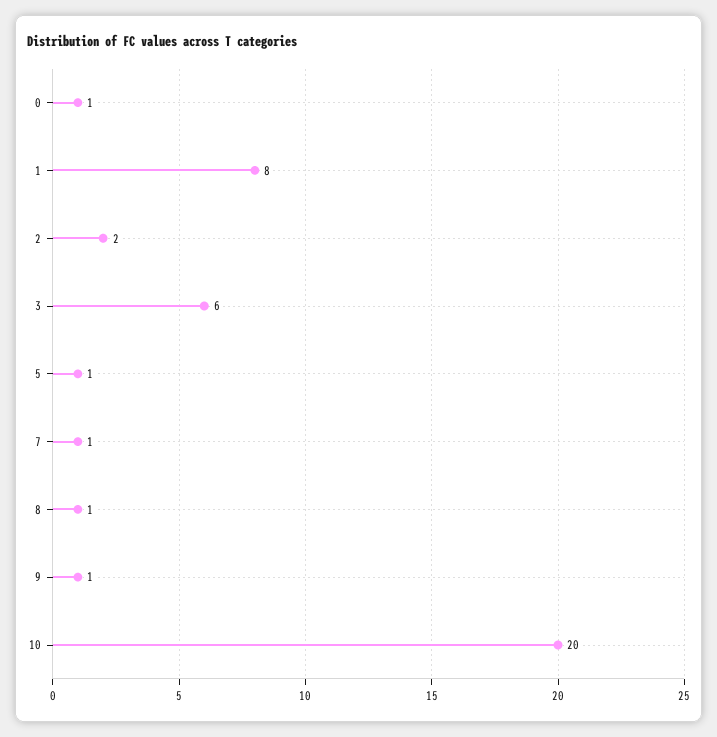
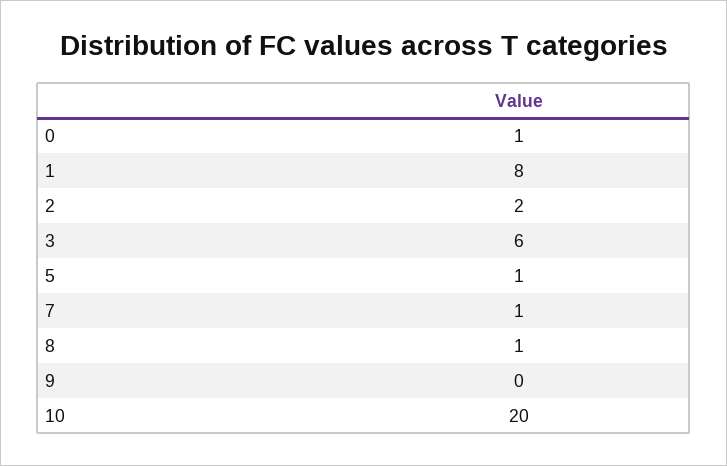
9: 1 -> 0

